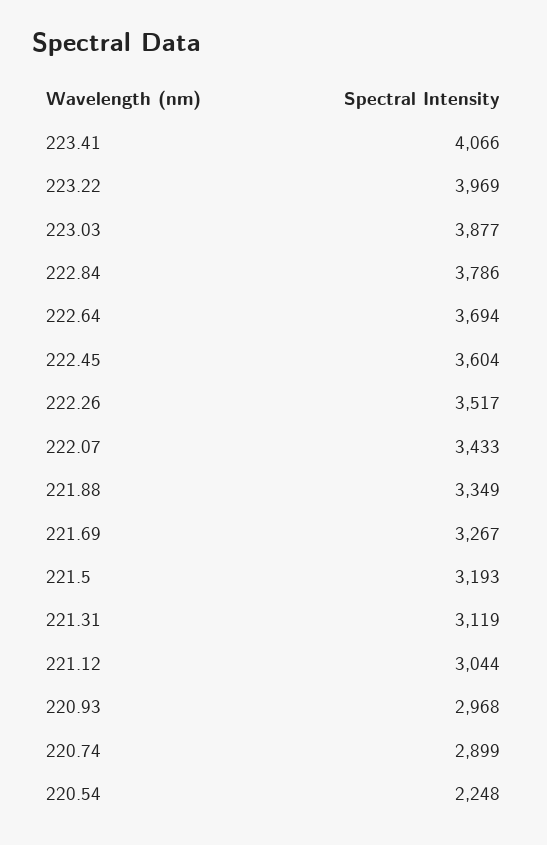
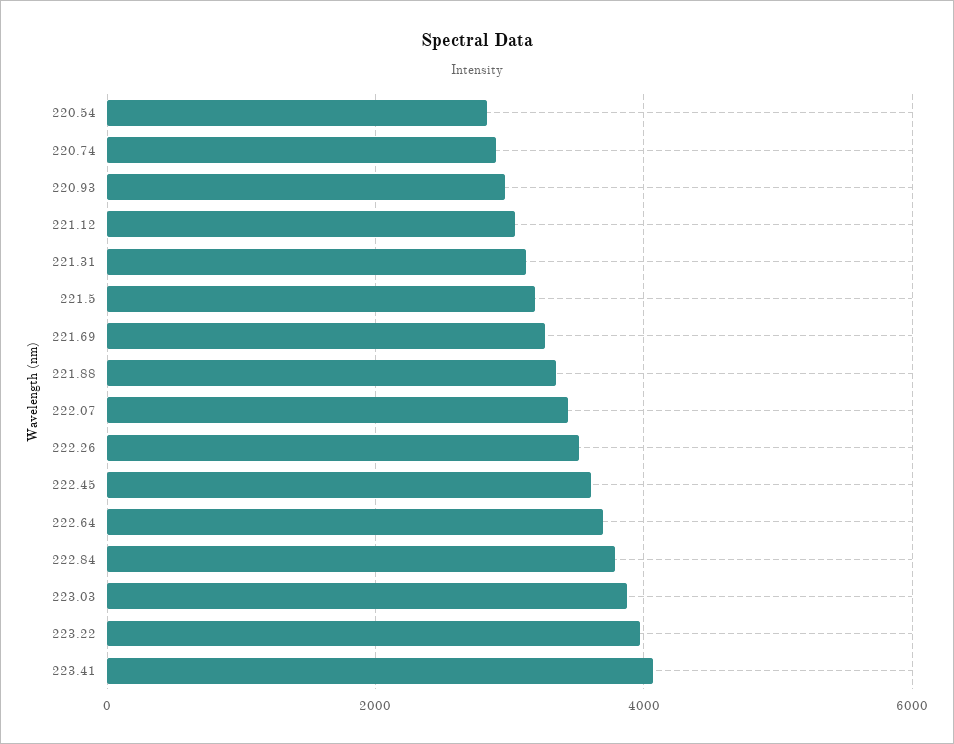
220.54: 2248 -> 2800

